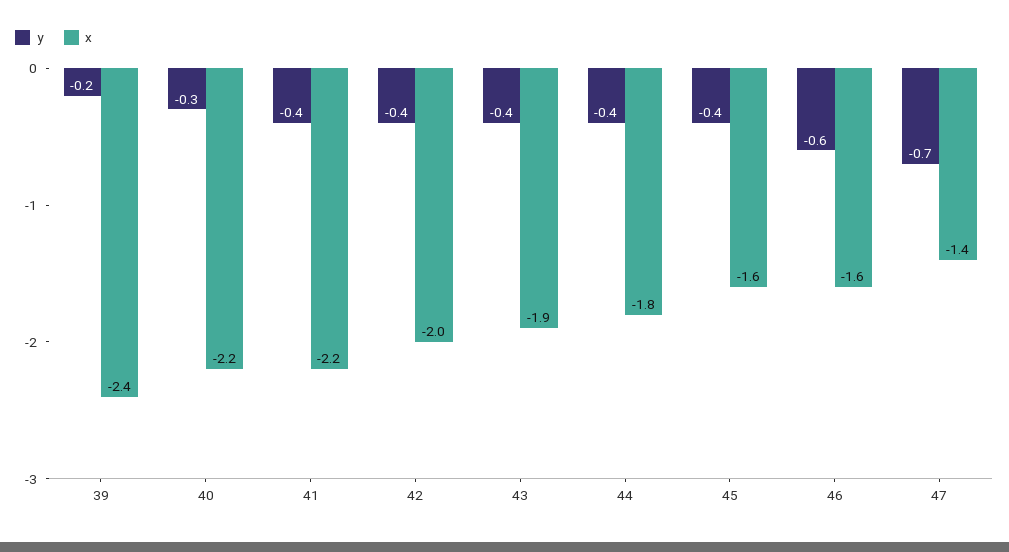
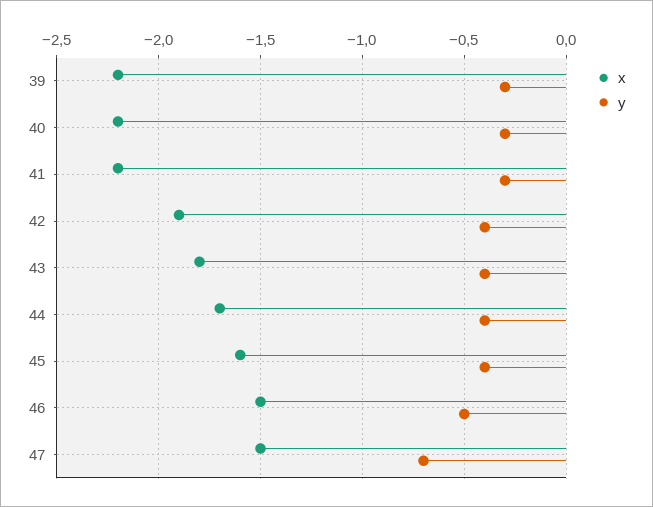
y, 39: -0.2 -> -0.3
x, 39: -2.4 -> -2.2
y, 41: -0.4 -> -0.3
x, 42: -2 -> -1.9
x, 43: -1.9 -> -1.8
x, 44: -1.8 -> -1.7
y, 46: -0.6 -> -0.5
x, 46: -1.6 -> -1.5
x, 47: -1.4 -> -1.5

